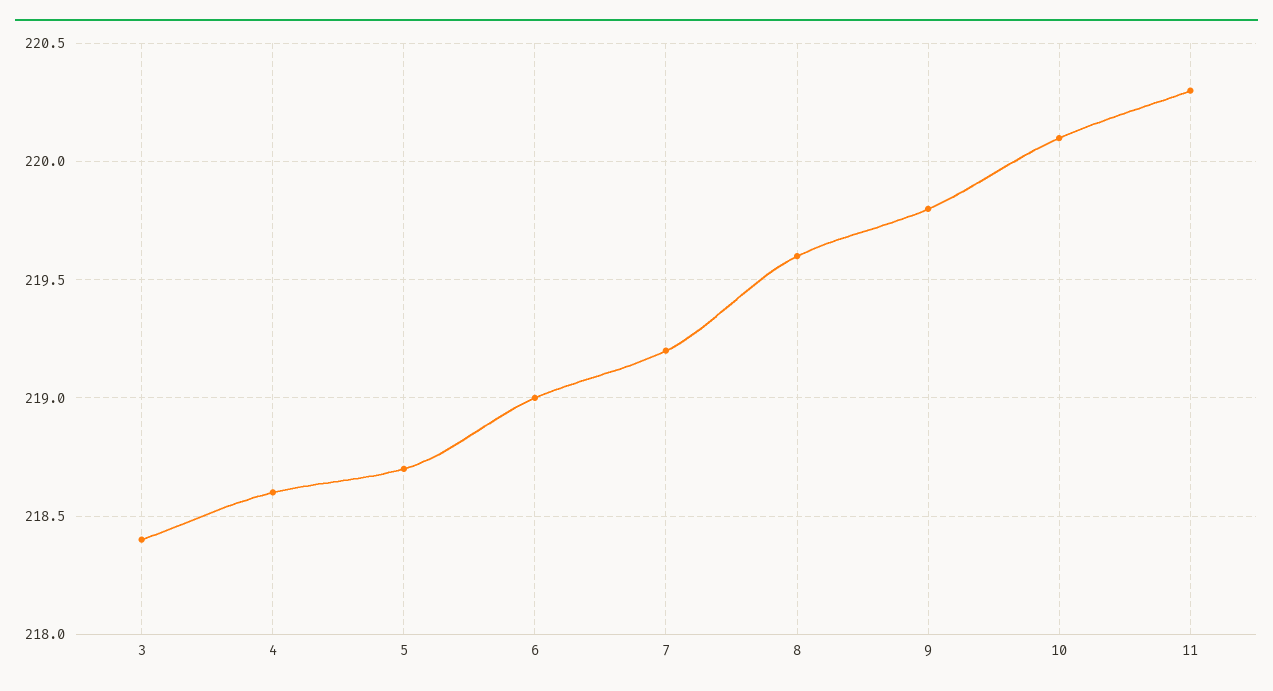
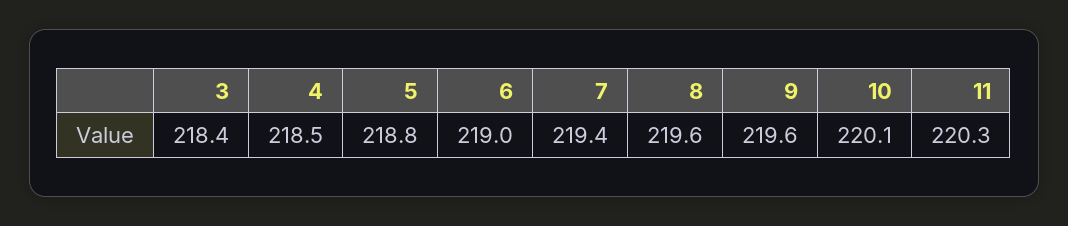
4: 218.6 -> 218.5
5: 218.7 -> 218.8
7: 219.2 -> 219.4
9: 219.8 -> 219.6

